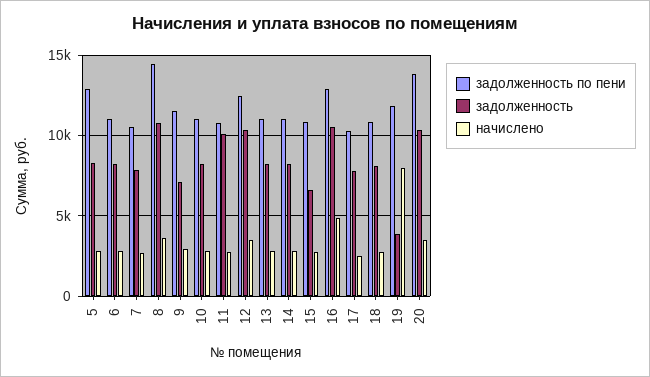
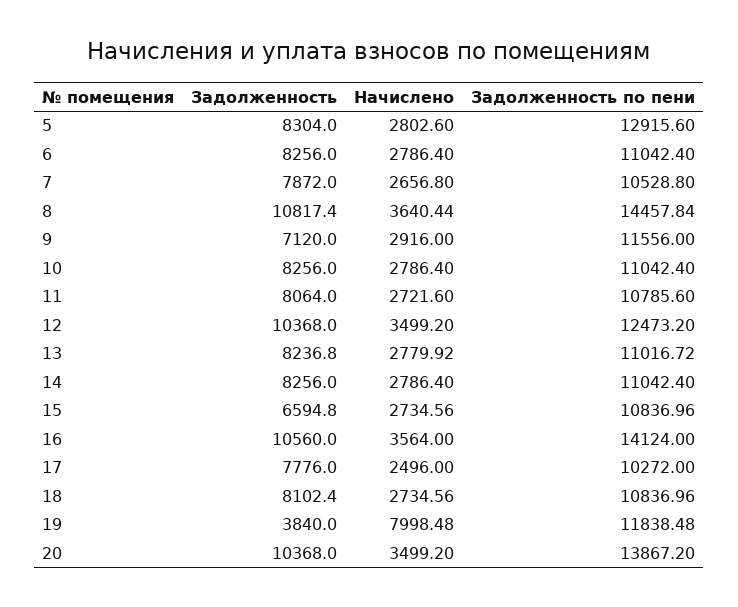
задолженность, 11: 10000 -> 8064
задолженность по пени, 16: 13000 -> 14124
начислено, 16: 5000 -> 3564

